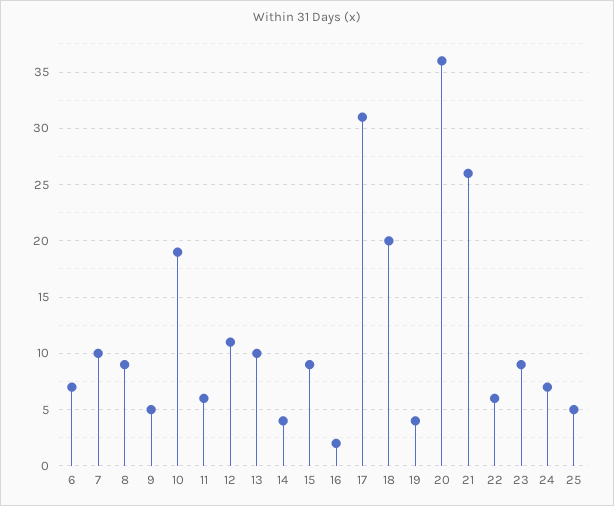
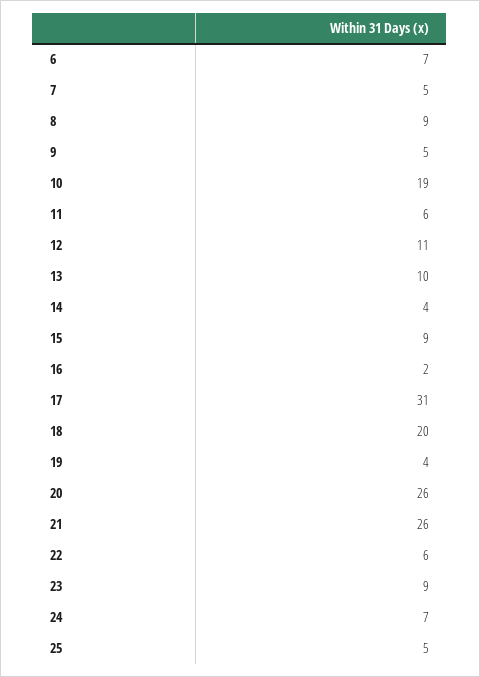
7: 10 -> 5
20: 36 -> 26

